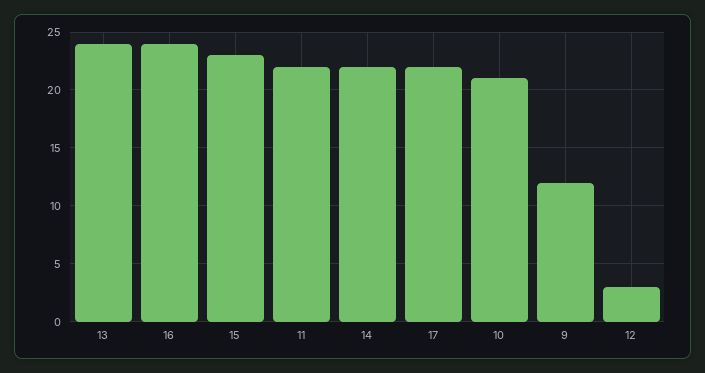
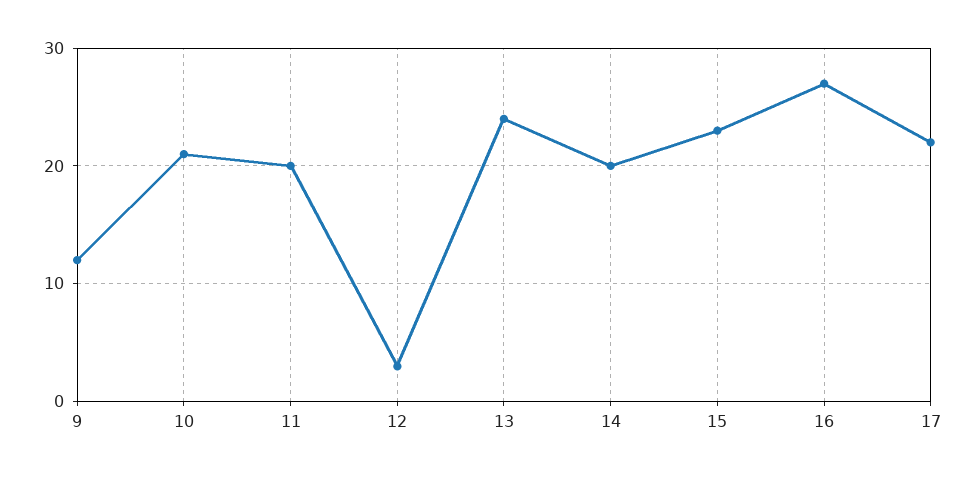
16: 24 -> 27
11: 22 -> 20
14: 22 -> 20

